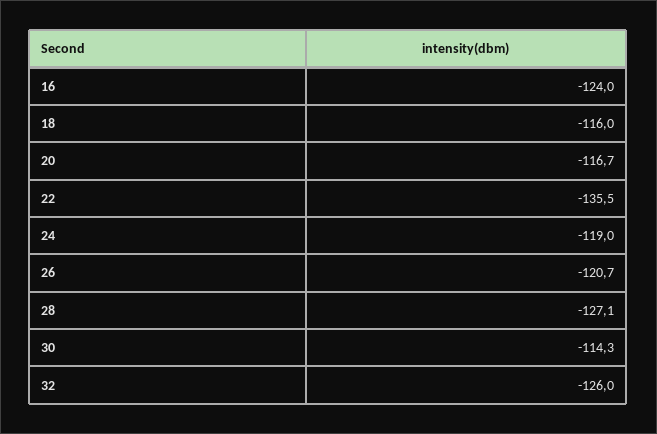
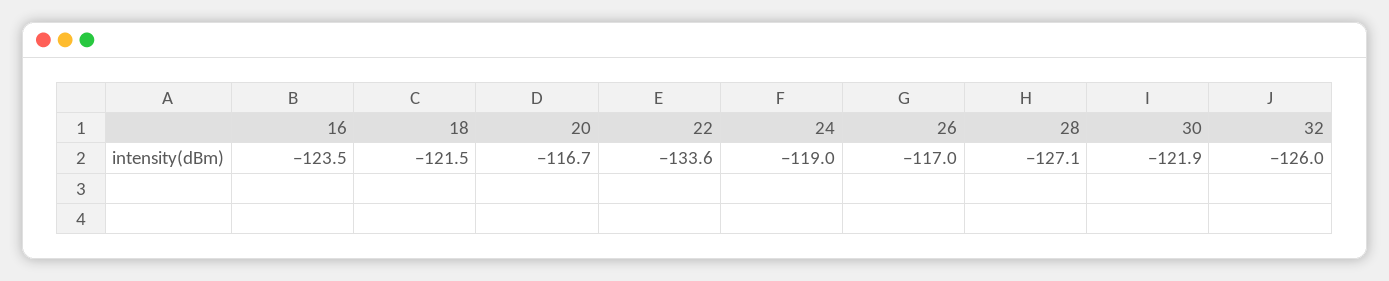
16: -124 -> -123.5
18: -116 -> -121.5
22: -135.5 -> -133.6
26: -120.7 -> -117
30: -114.3 -> -121.9

